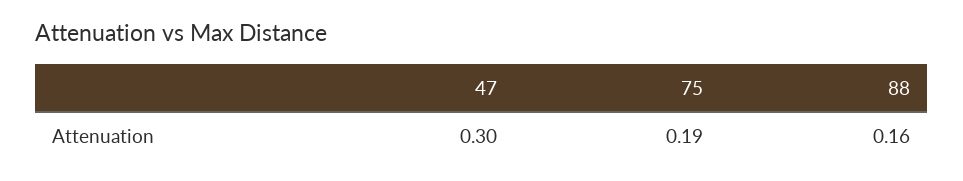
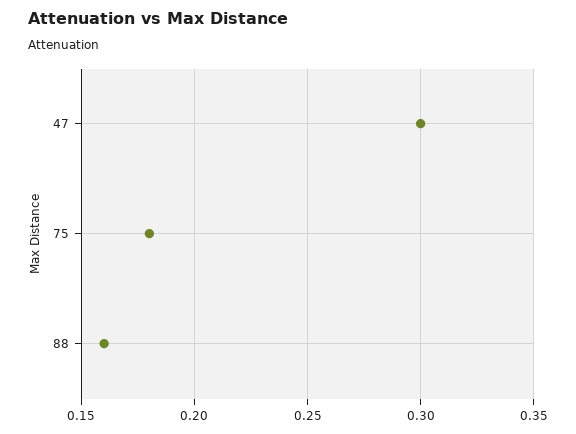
75: 0.19 -> 0.18

